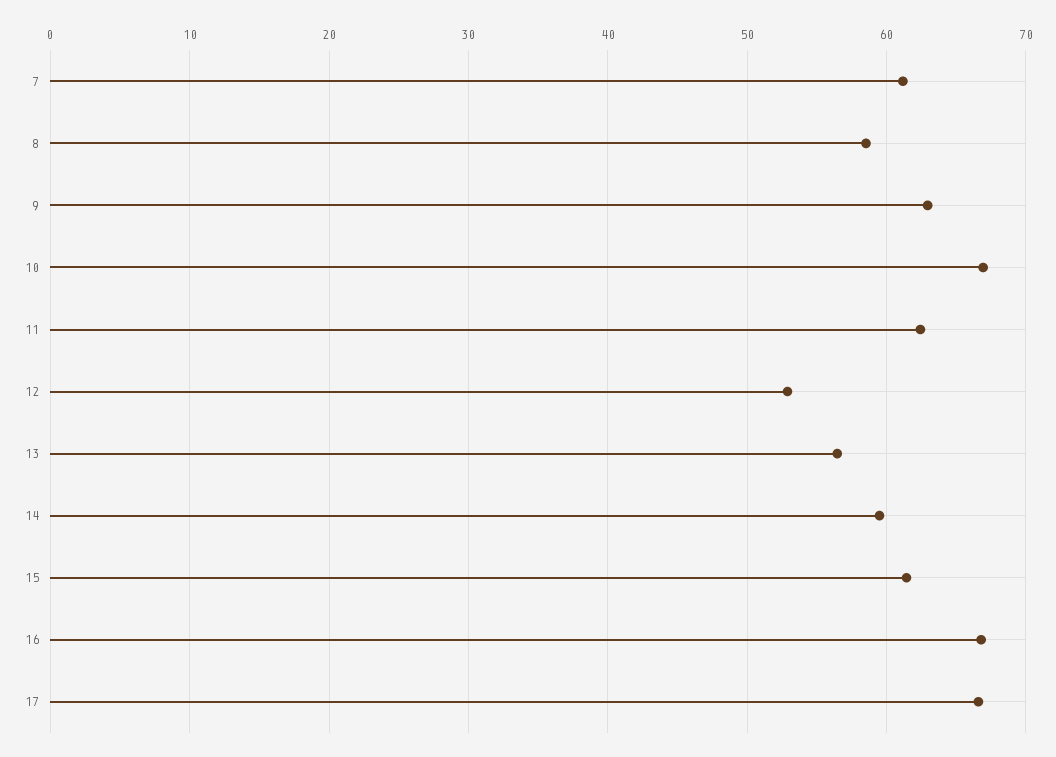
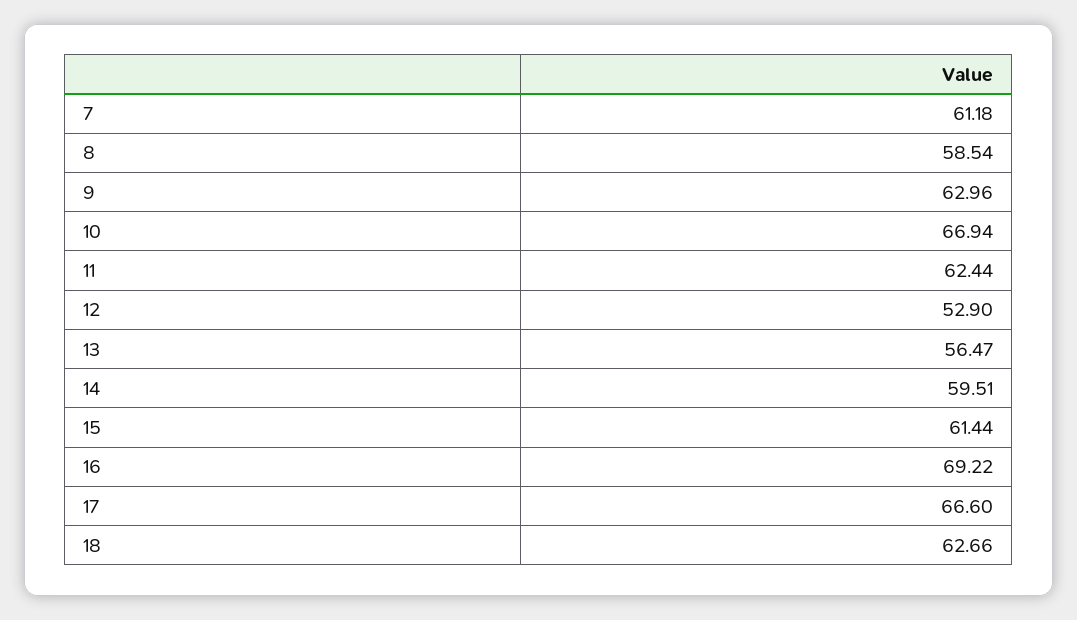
16: 67 -> 69.22
18: none -> 62.66

